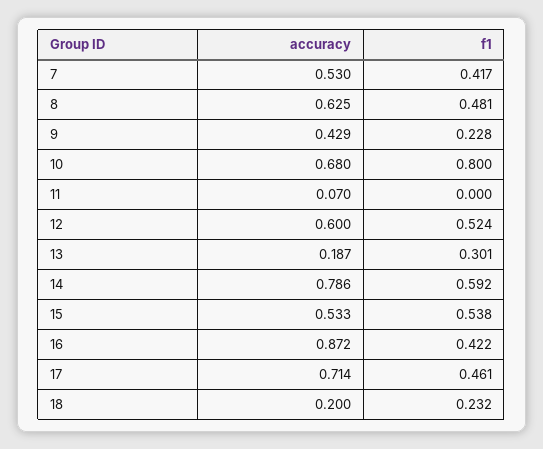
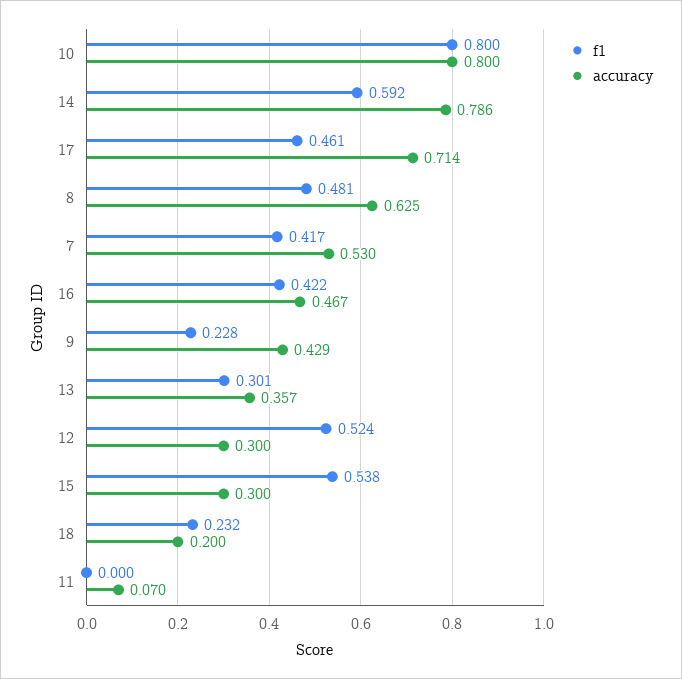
accuracy, 10: 0.68 -> 0.8
accuracy, 12: 0.6 -> 0.3
accuracy, 13: 0.187 -> 0.357
accuracy, 15: 0.533 -> 0.3
accuracy, 16: 0.872 -> 0.467

